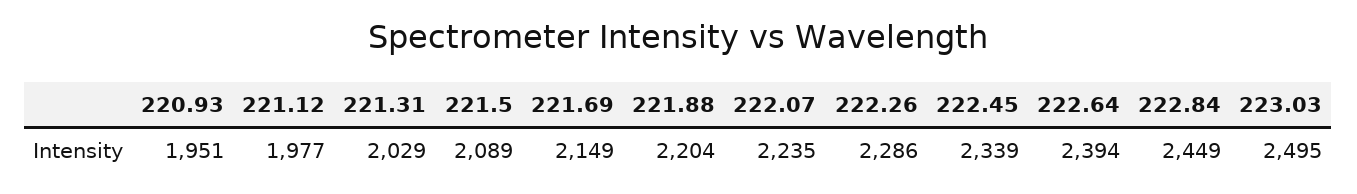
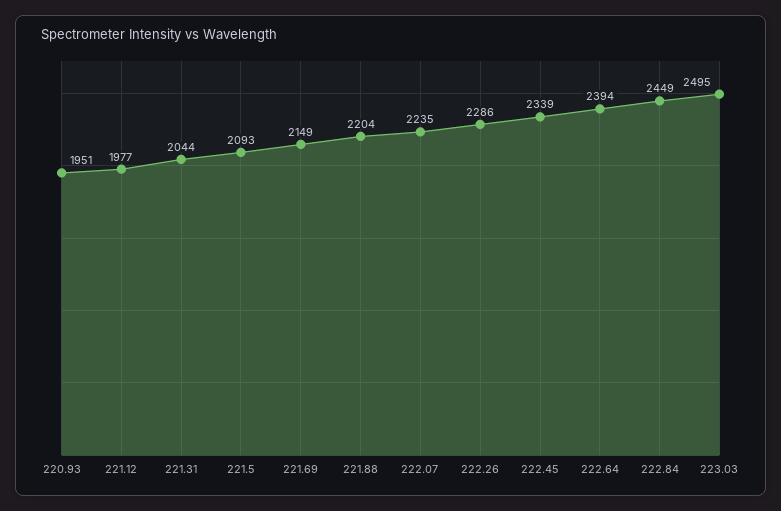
221.31: 2029 -> 2044
221.5: 2089 -> 2093

